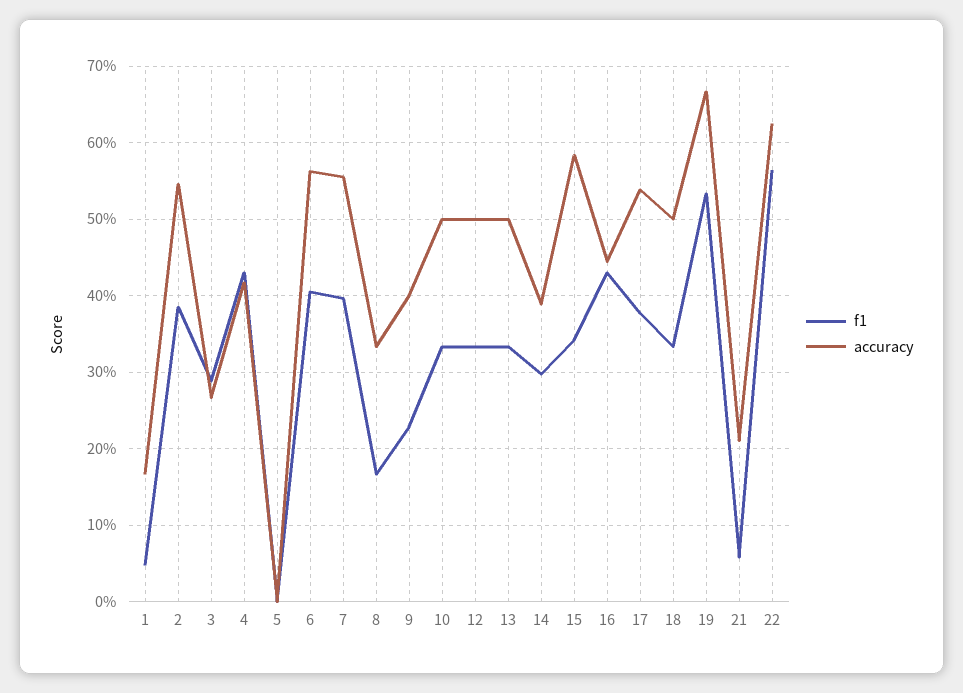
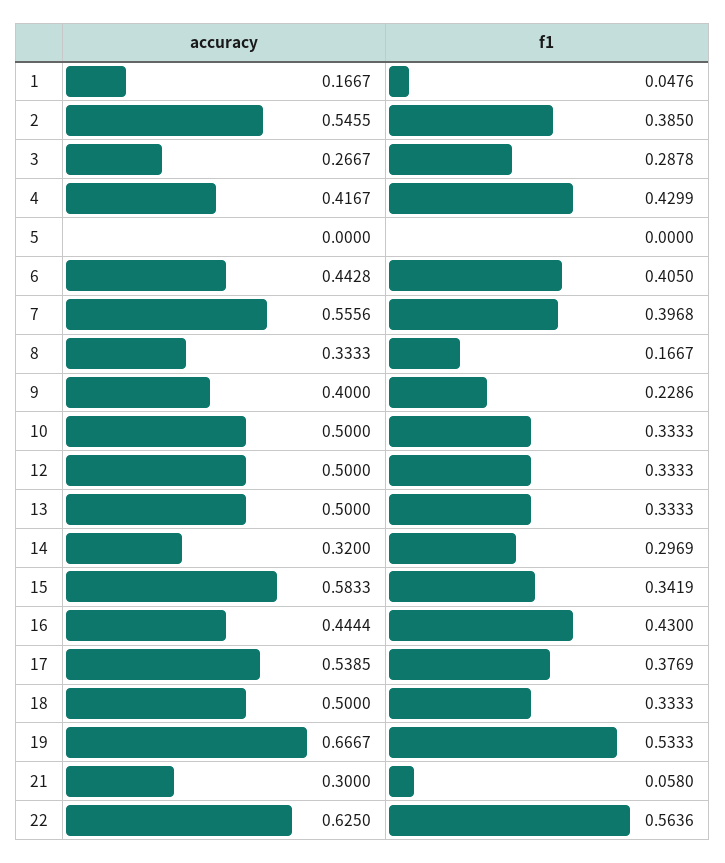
accuracy, 6: 0.56 -> 0.4428
accuracy, 14: 0.39 -> 0.32
accuracy, 21: 0.21 -> 0.3

